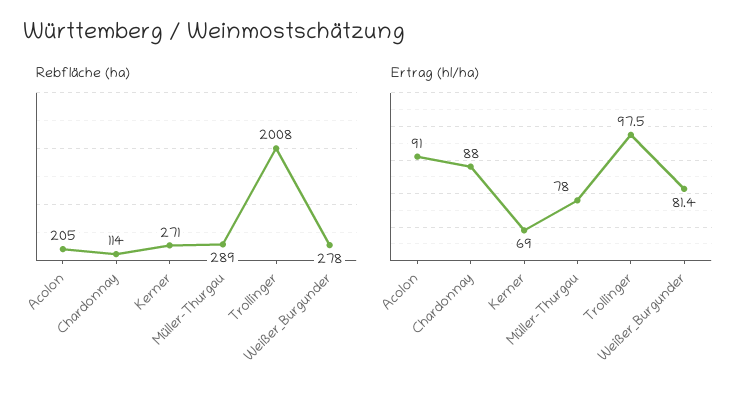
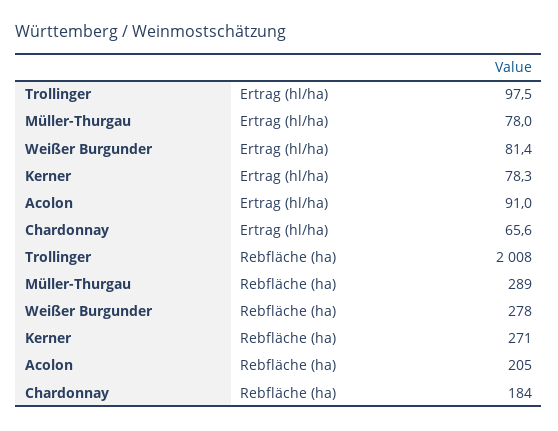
Rebfläche (ha), Chardonnay: 114 -> 184
Ertrag (hl/ha), Chardonnay: 88 -> 65.6
Ertrag (hl/ha), Kerner: 69 -> 78.3

